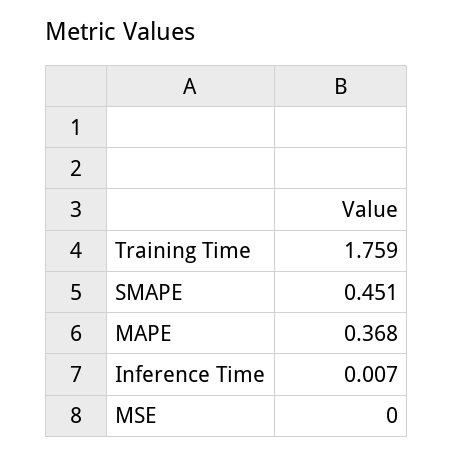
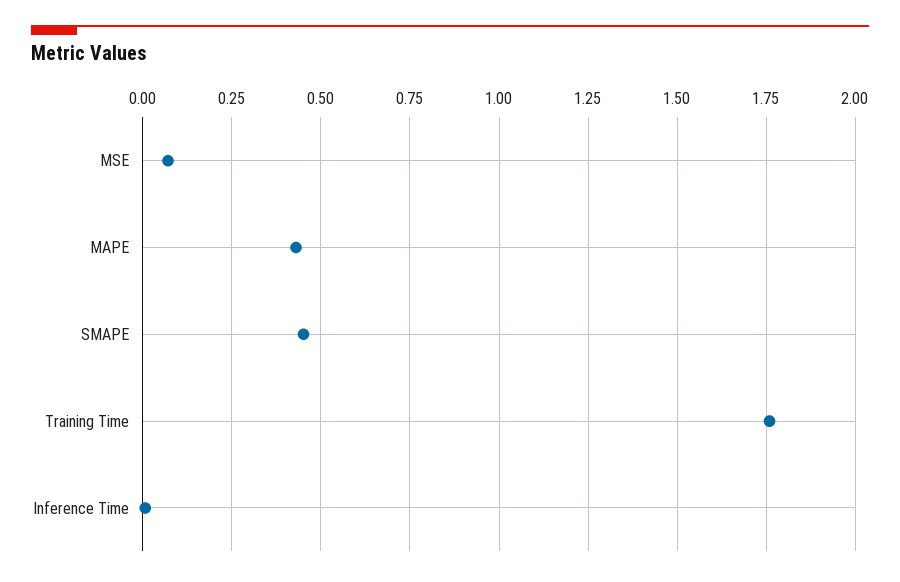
MAPE: 0.368 -> 0.425
MSE: 0 -> 0.075

